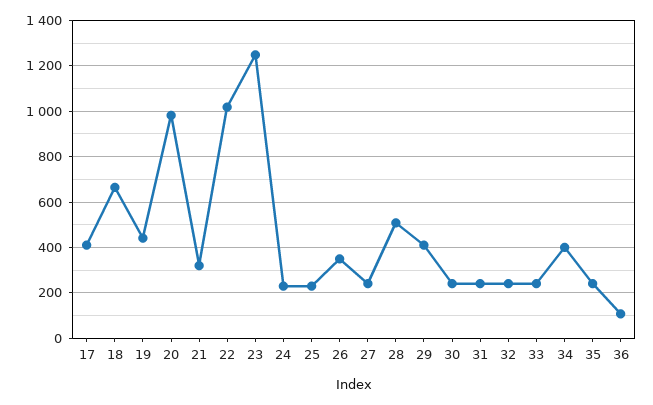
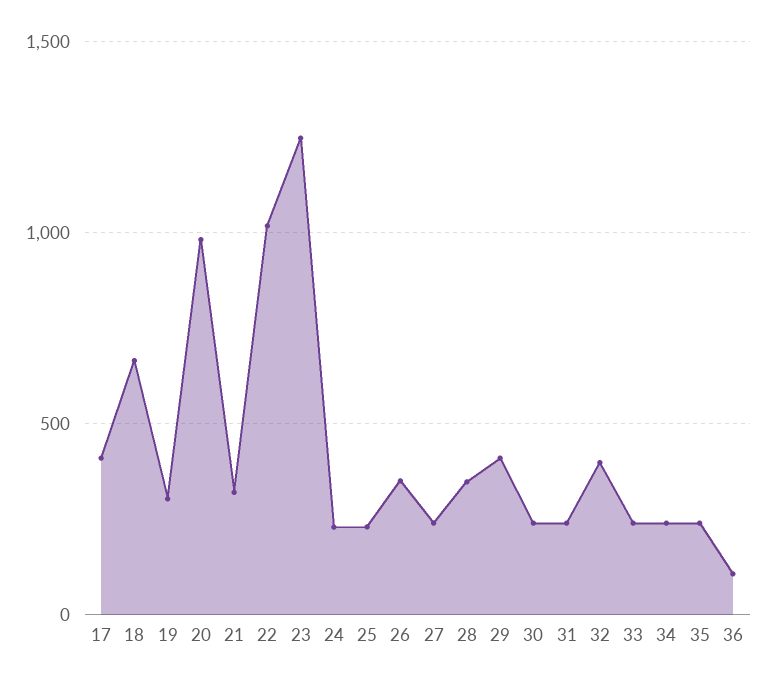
19: 450 -> 300
28: 500 -> 350
32: 250 -> 400
34: 400 -> 250

